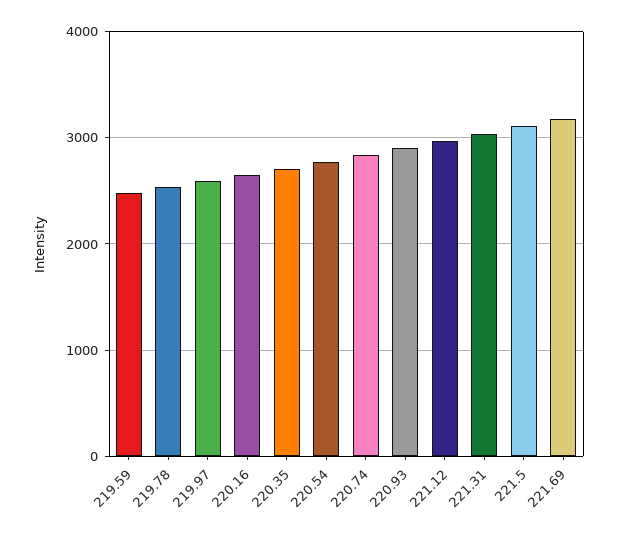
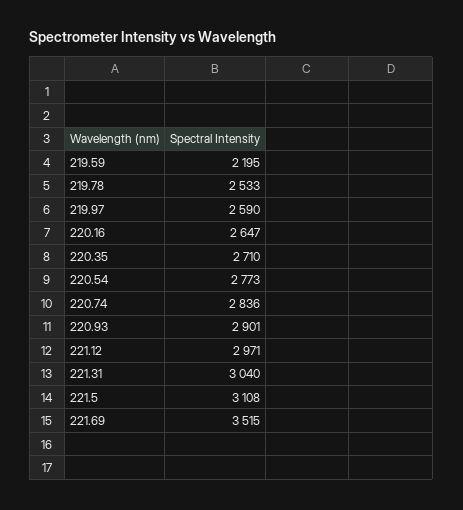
219.59: 2500 -> 2195
221.69: 3200 -> 3515

